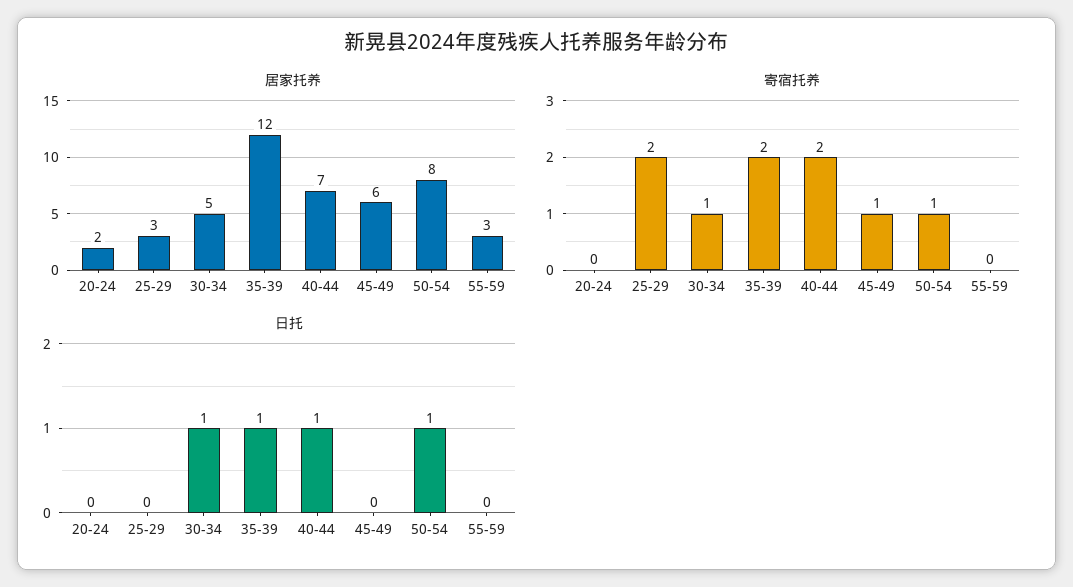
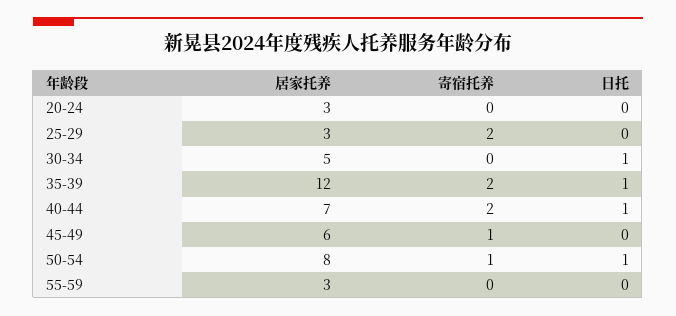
居家托养, 20-24: 2 -> 3
寄宿托养, 30-34: 1 -> 0

